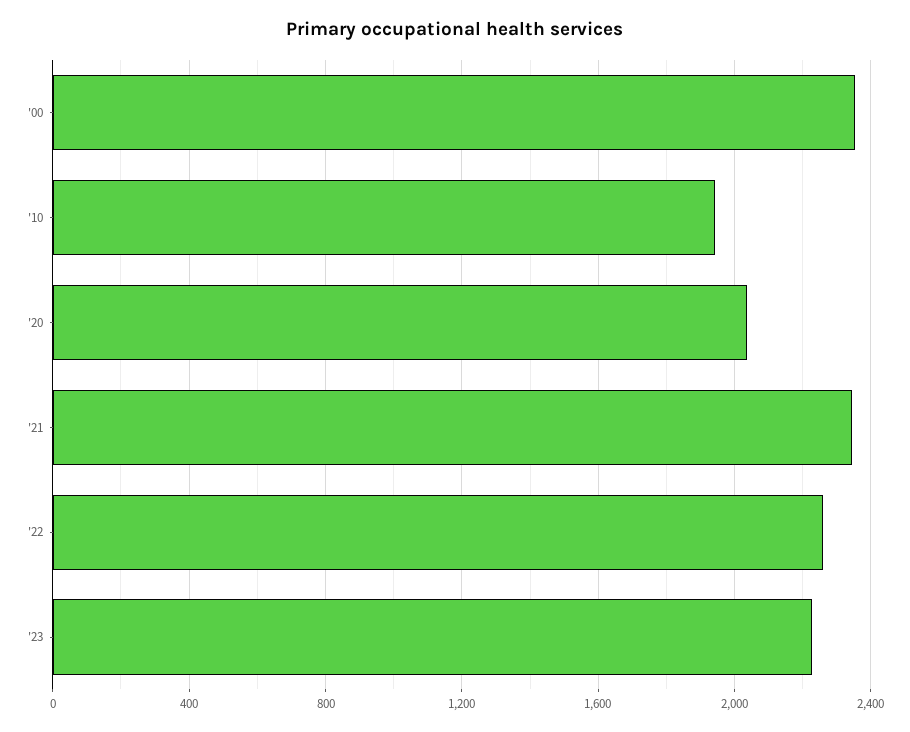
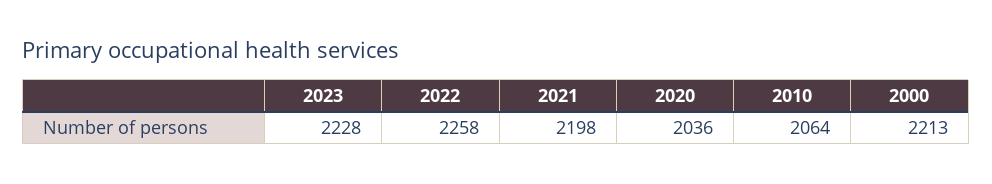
'00: 2350 -> 2213
'10: 1950 -> 2064
'21: 2350 -> 2198

